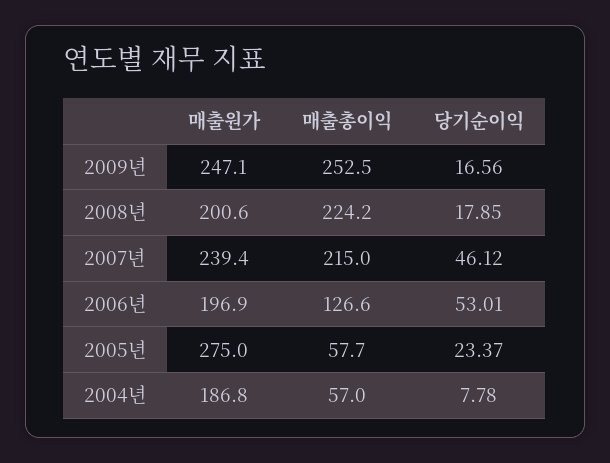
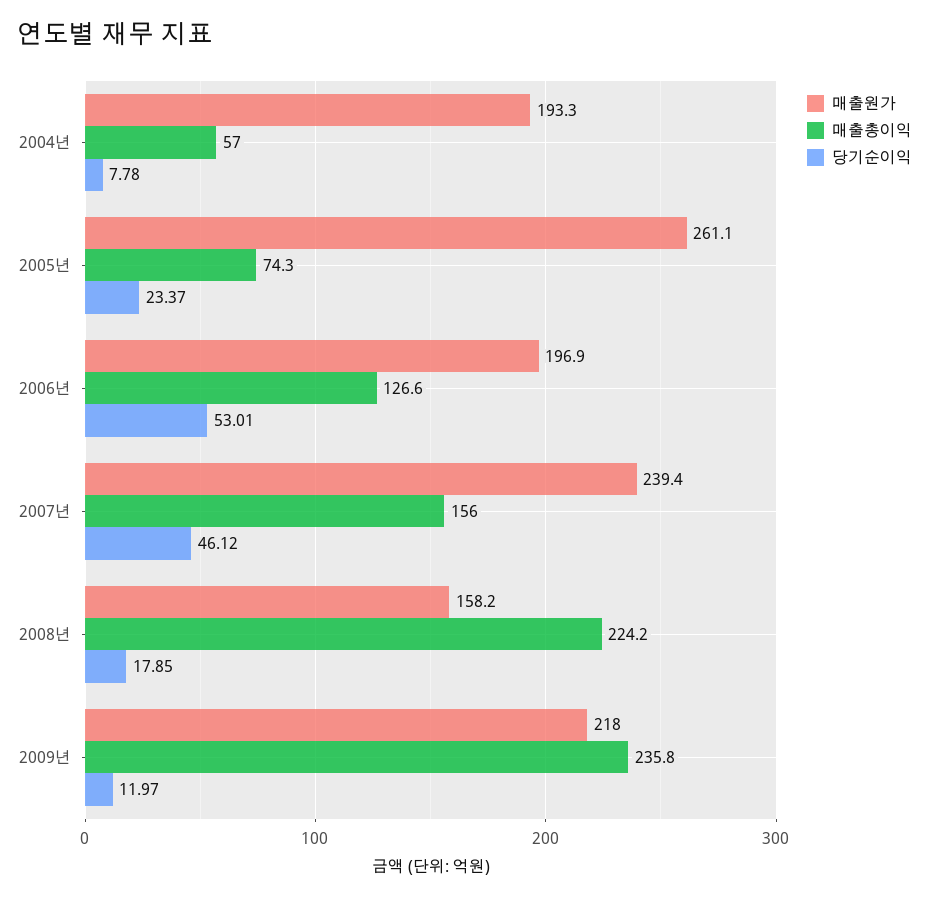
매출원가, 2009년: 247.1 -> 218
매출총이익, 2009년: 252.5 -> 235.8
당기순이익, 2009년: 16.56 -> 11.97
매출원가, 2008년: 200.6 -> 158.2
매출총이익, 2007년: 215 -> 156
매출원가, 2005년: 275 -> 261.1
매출총이익, 2005년: 57.7 -> 74.3
매출원가, 2004년: 186.8 -> 193.3

